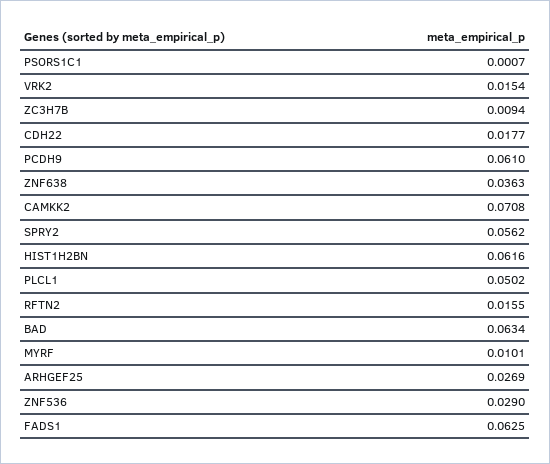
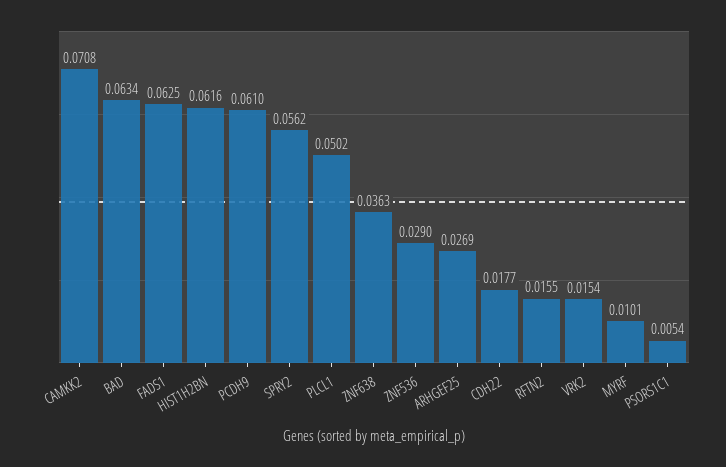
PSORS1C1: 0.0007 -> 0.0054
ZC3H7B: 0.0094 -> none

